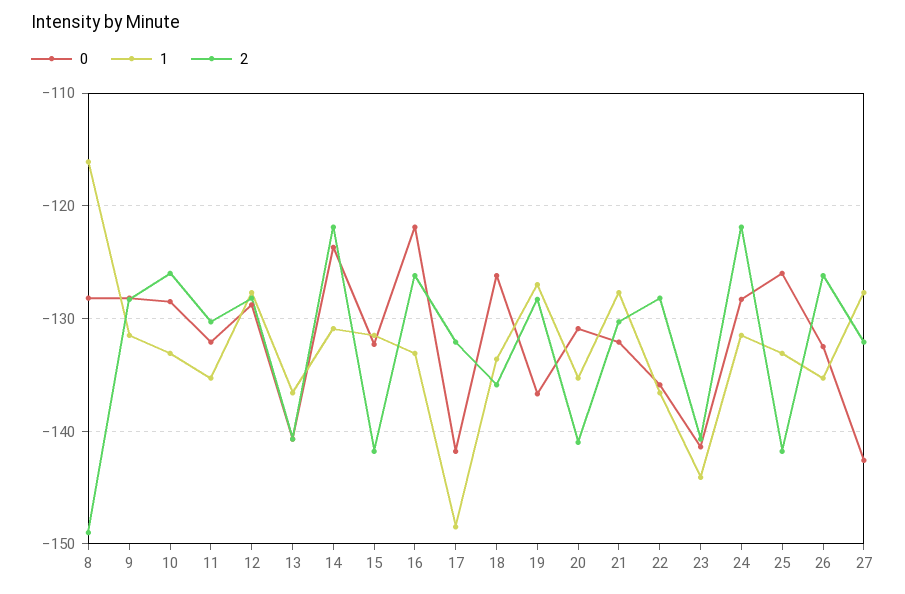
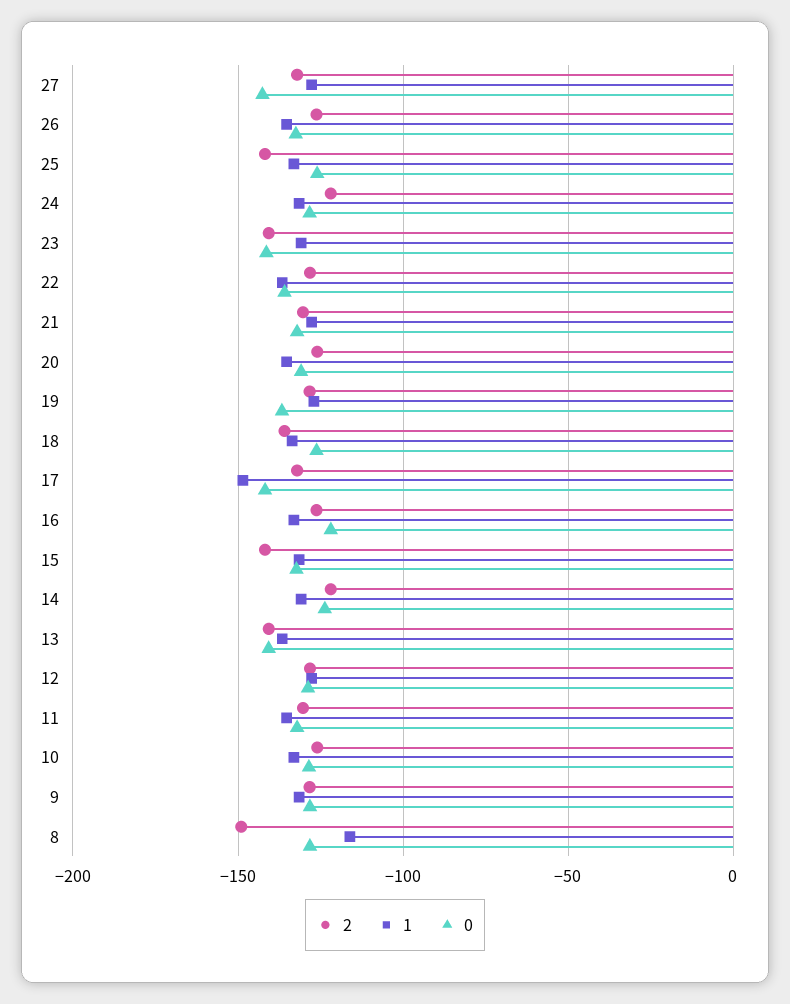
2, 20: -141 -> -125
1, 23: -144 -> -130

